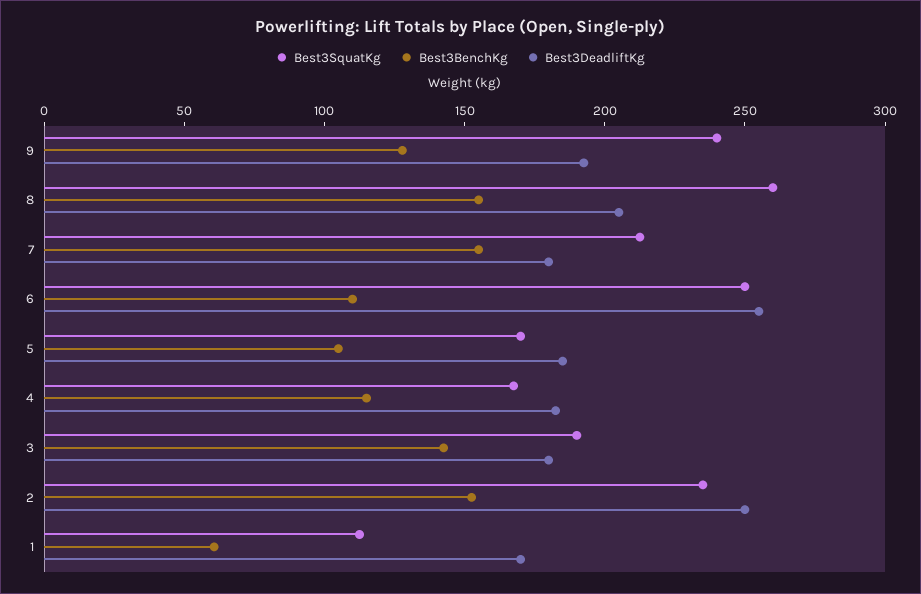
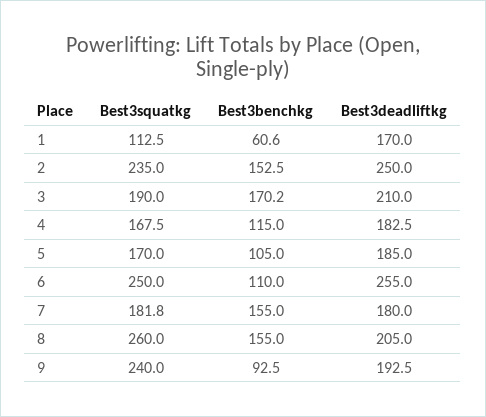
Best3BenchKg, 9: 130 -> 92.5
Best3SquatKg, 7: 210 -> 181.8
Best3BenchKg, 3: 140 -> 170.2
Best3DeadliftKg, 3: 180 -> 210

